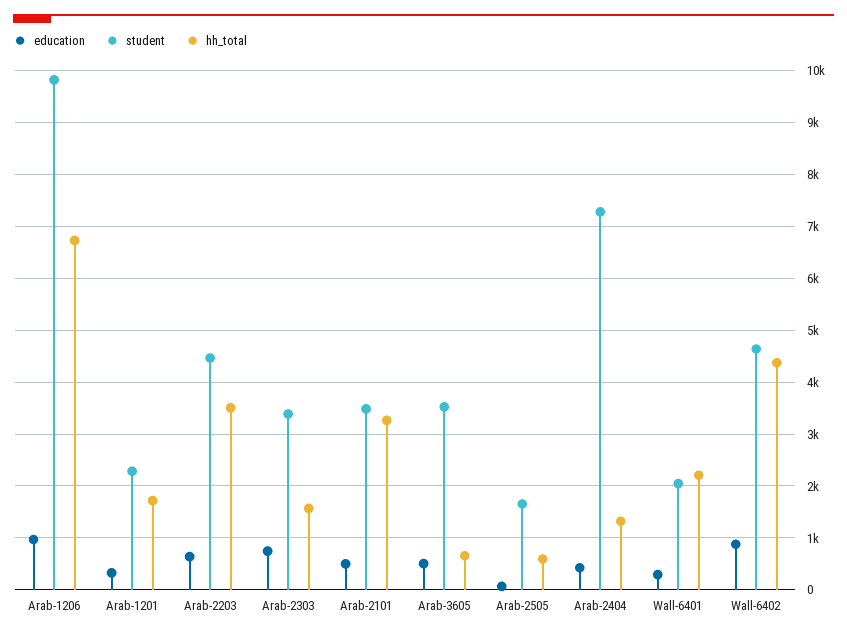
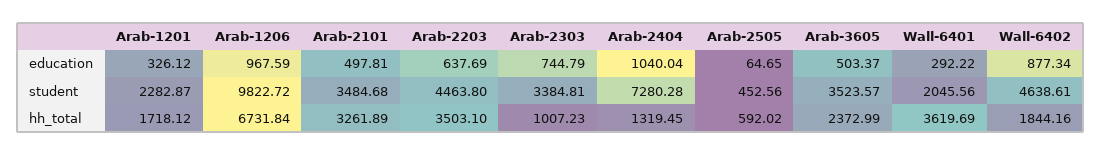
hh_total, Arab-2303: 1600 -> 1007.23
hh_total, Arab-3605: 600 -> 2372.99
student, Arab-2505: 1600 -> 452.56
education, Arab-2404: 400 -> 1040.04
hh_total, Wall-6401: 2200 -> 3619.69
hh_total, Wall-6402: 4400 -> 1844.16

